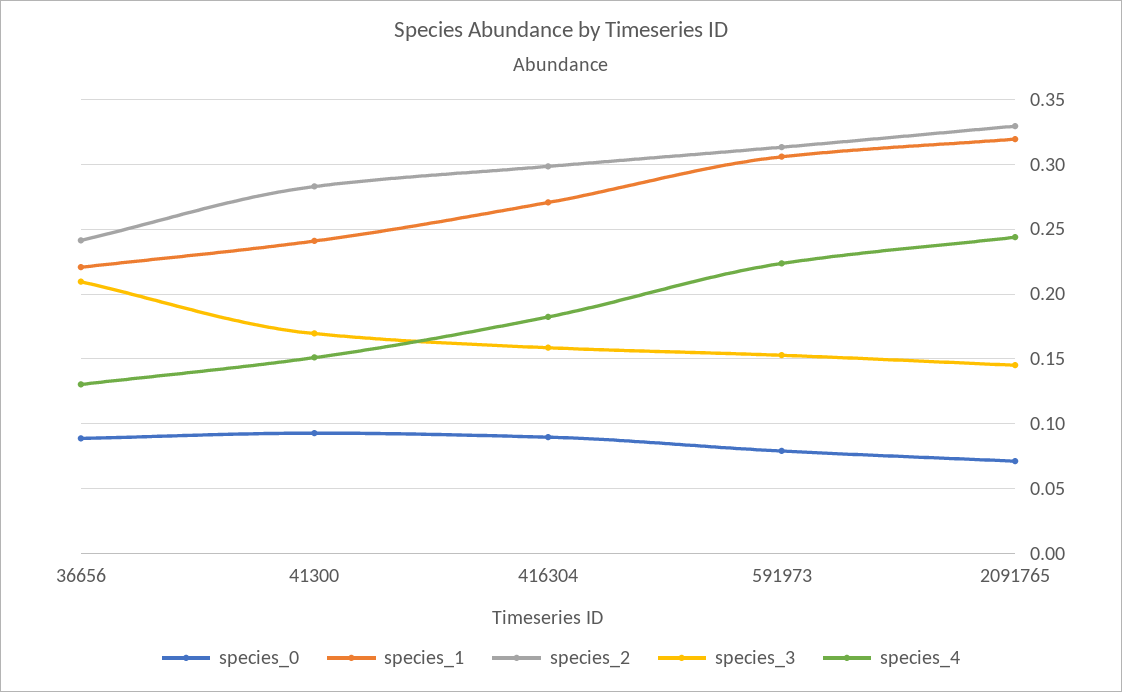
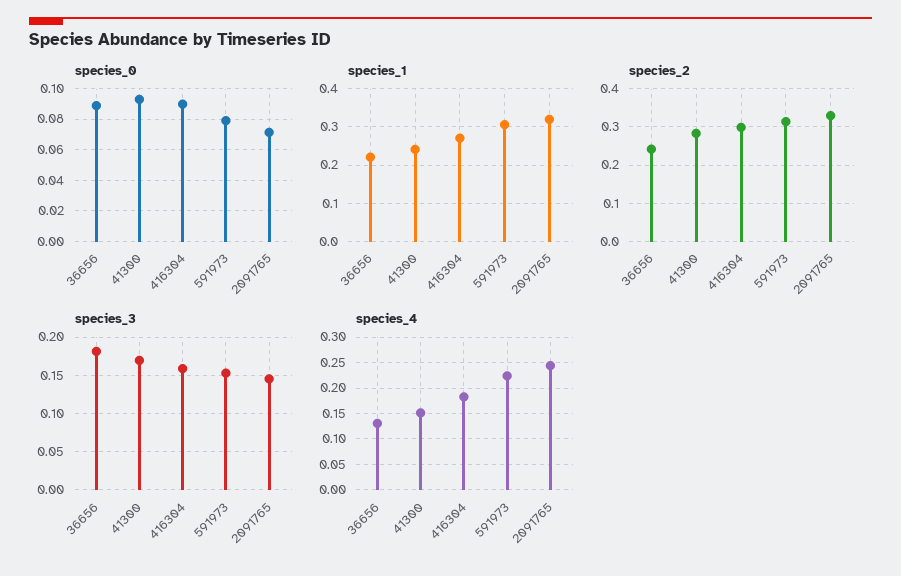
species_3, 36656: 0.21 -> 0.18

